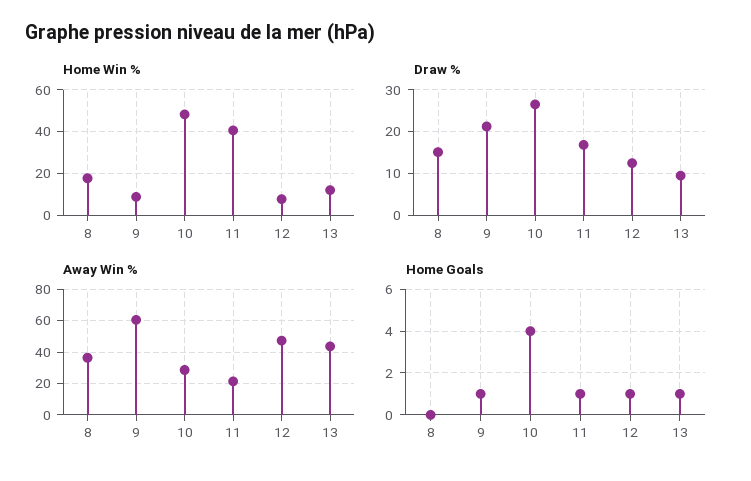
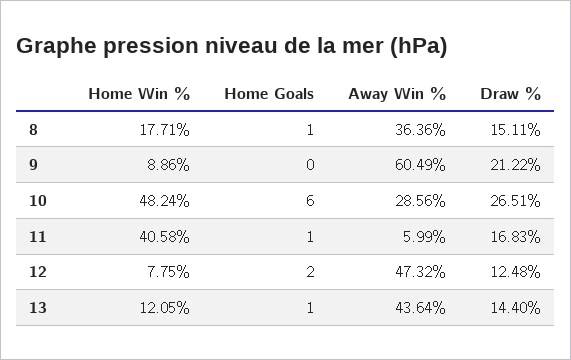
Draw %, 13: 10 -> 14.4
Away Win %, 11: 20 -> 5.99
Home Goals, 8: 0 -> 1
Home Goals, 9: 1 -> 0
Home Goals, 10: 4 -> 6
Home Goals, 12: 1 -> 2

